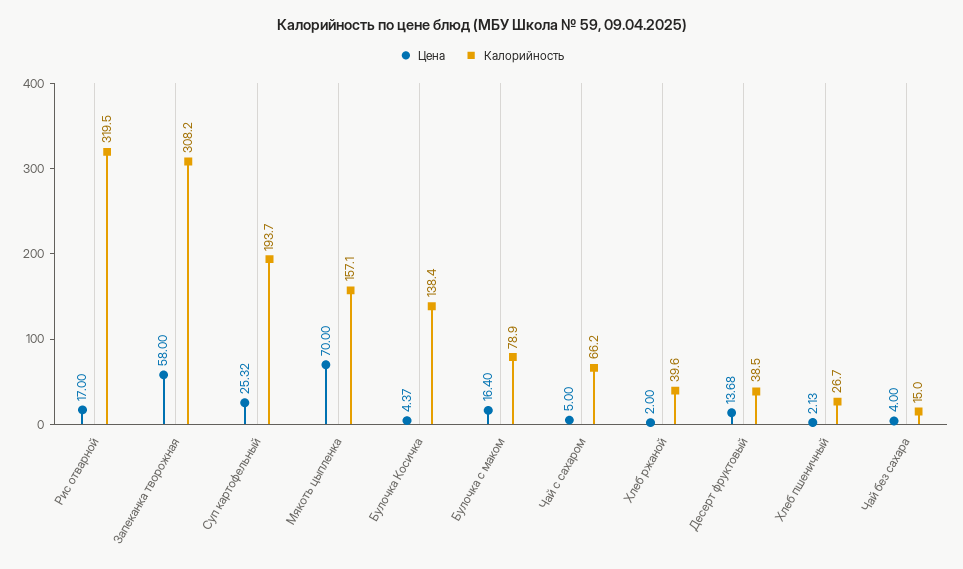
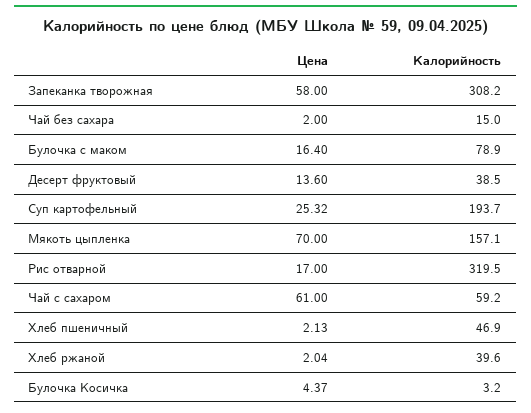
Калорийность, Булочка Косичка: 138.4 -> 3.2
Цена, Чай с сахаром: 5 -> 61
Калорийность, Чай с сахаром: 66.2 -> 59.2
Цена, Хлеб ржаной: 2 -> 2.04
Цена, Десерт фруктовый: 13.68 -> 13.6
Калорийность, Хлеб пшеничный: 26.7 -> 46.9
Цена, Чай без сахара: 4 -> 2

